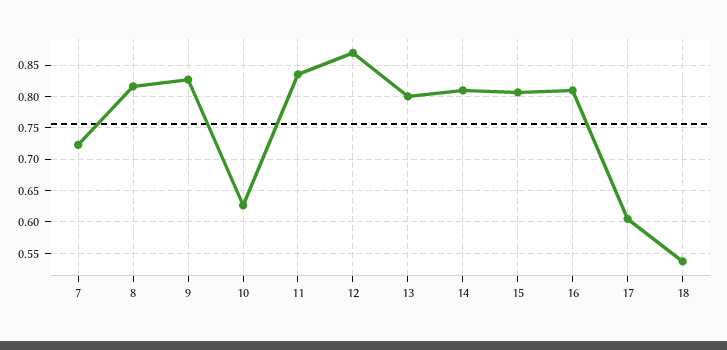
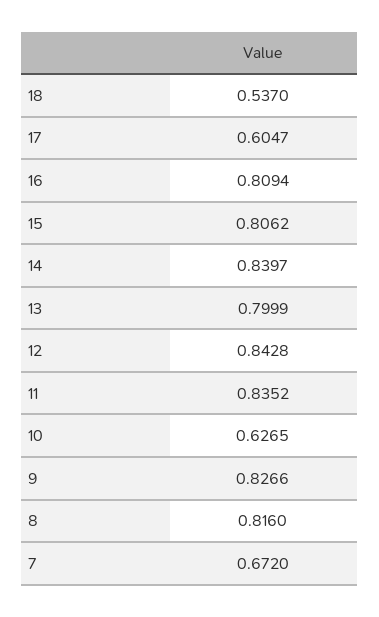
7: 0.72 -> 0.672
12: 0.87 -> 0.8428
14: 0.81 -> 0.8397

